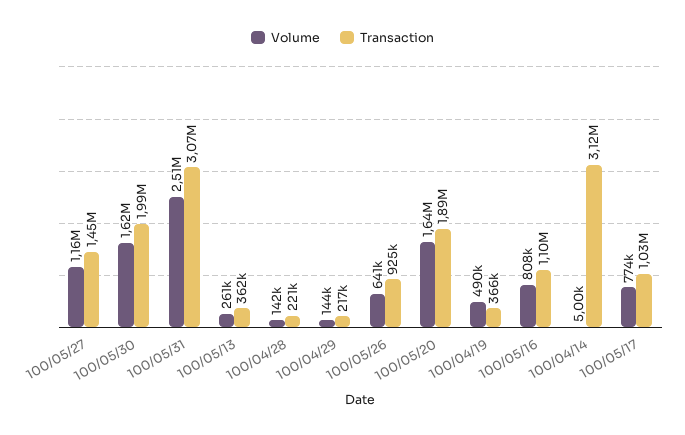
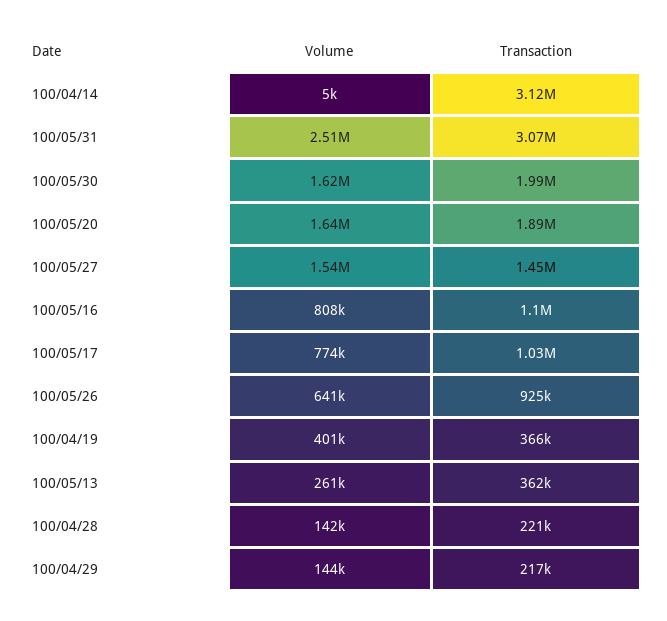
Volume, 100/05/27: 1160000 -> 1540000
Volume, 100/04/19: 490000 -> 401000

